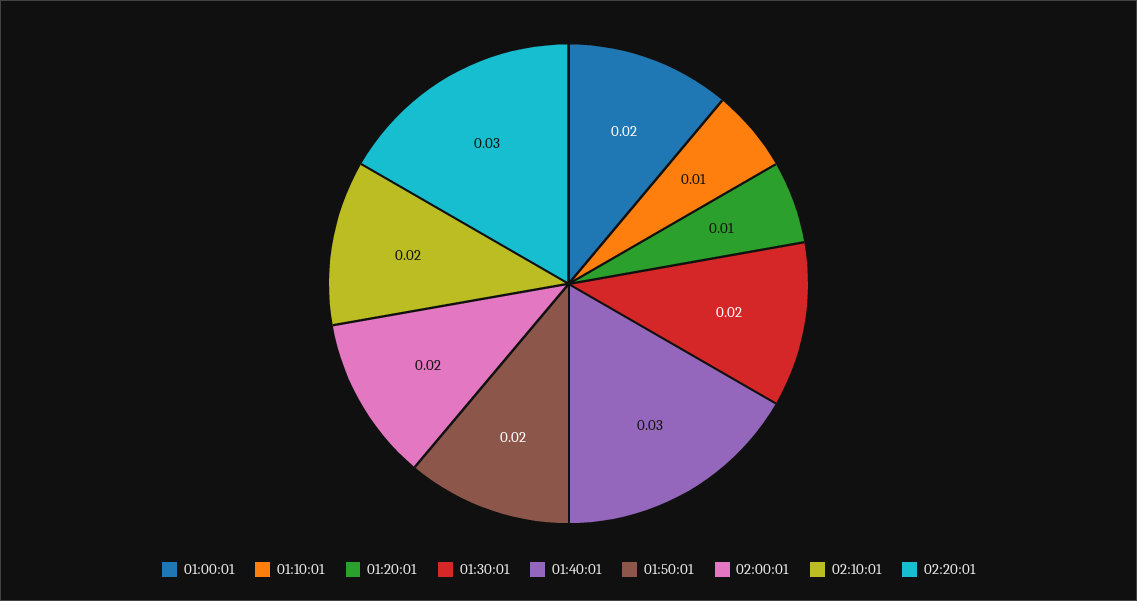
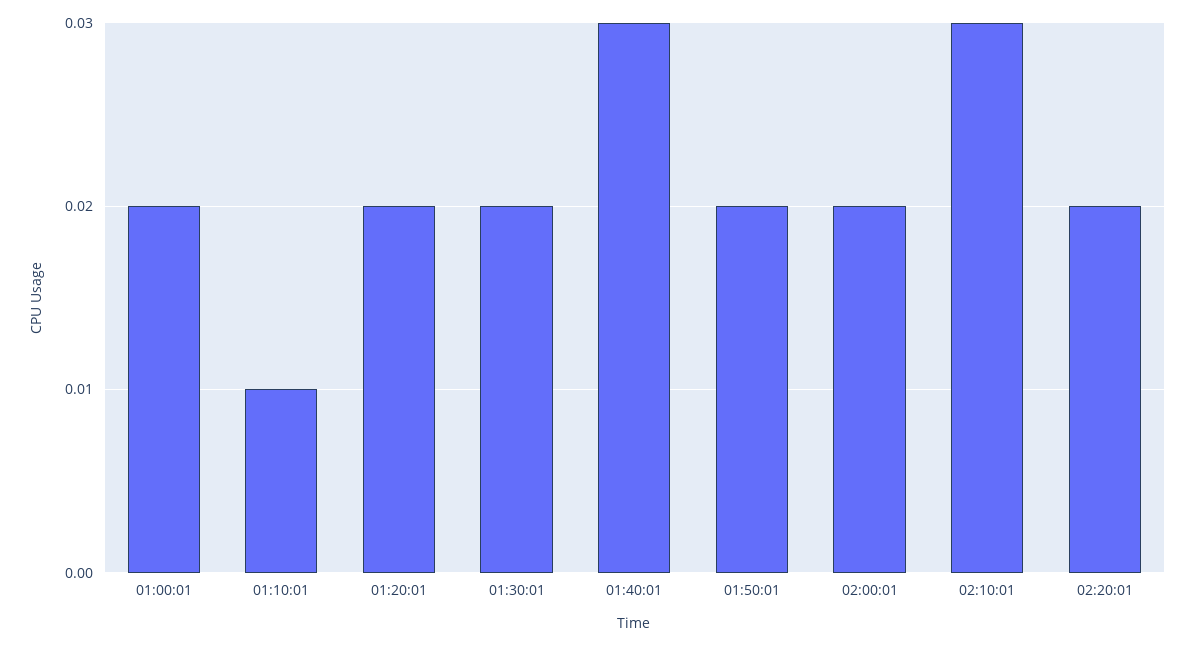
01:20:01: 0.01 -> 0.02
02:10:01: 0.02 -> 0.03
02:20:01: 0.03 -> 0.02

